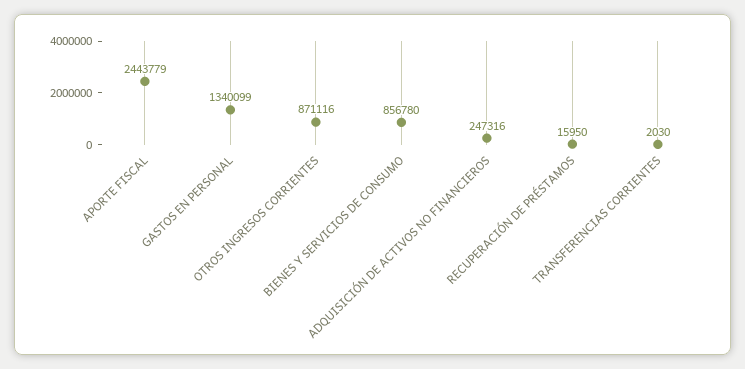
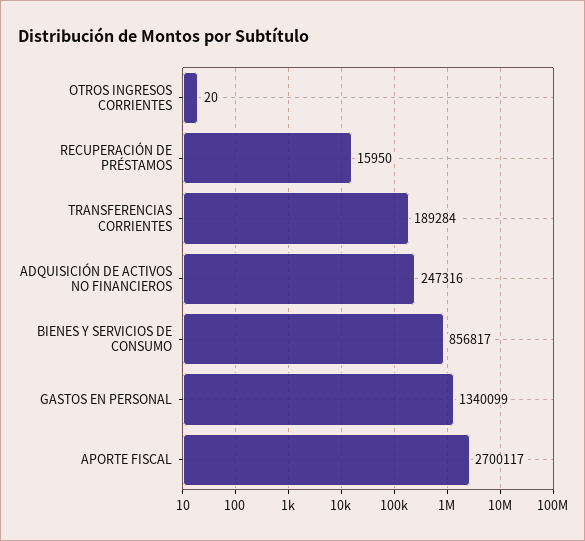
APORTE FISCAL: 2443779 -> 2700117
OTROS INGRESOS CORRIENTES: 871116 -> 20
BIENES Y SERVICIOS DE CONSUMO: 856780 -> 856817
TRANSFERENCIAS CORRIENTES: 2030 -> 189284

